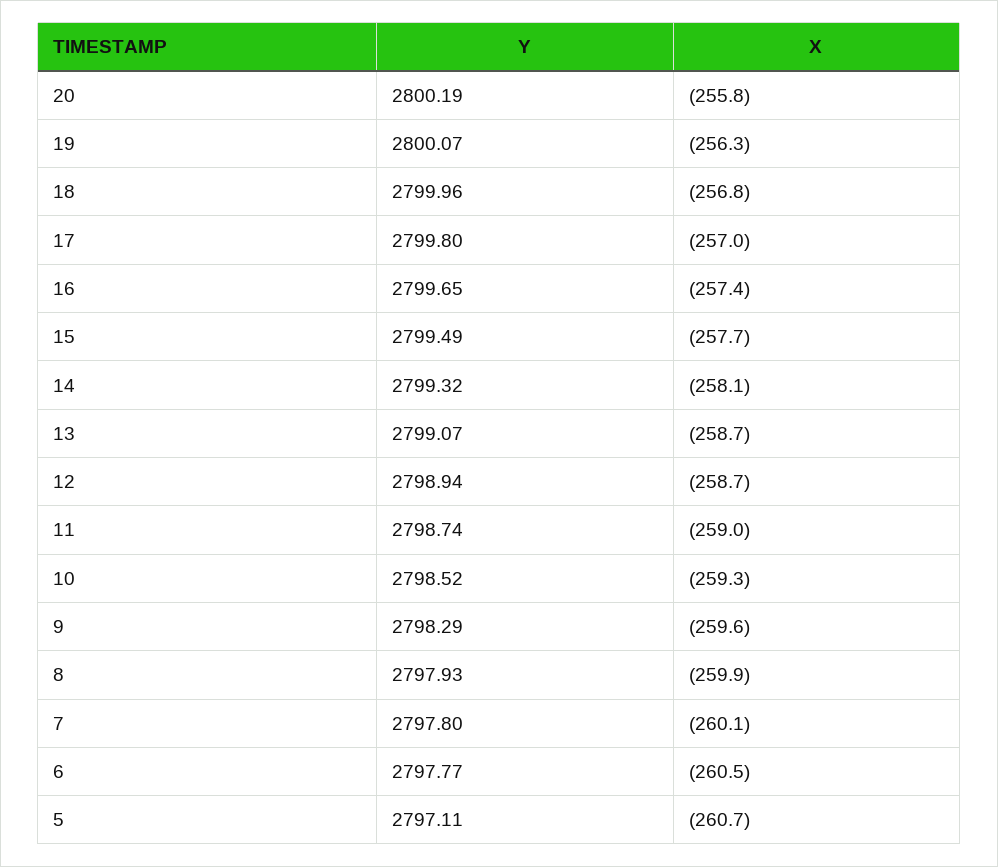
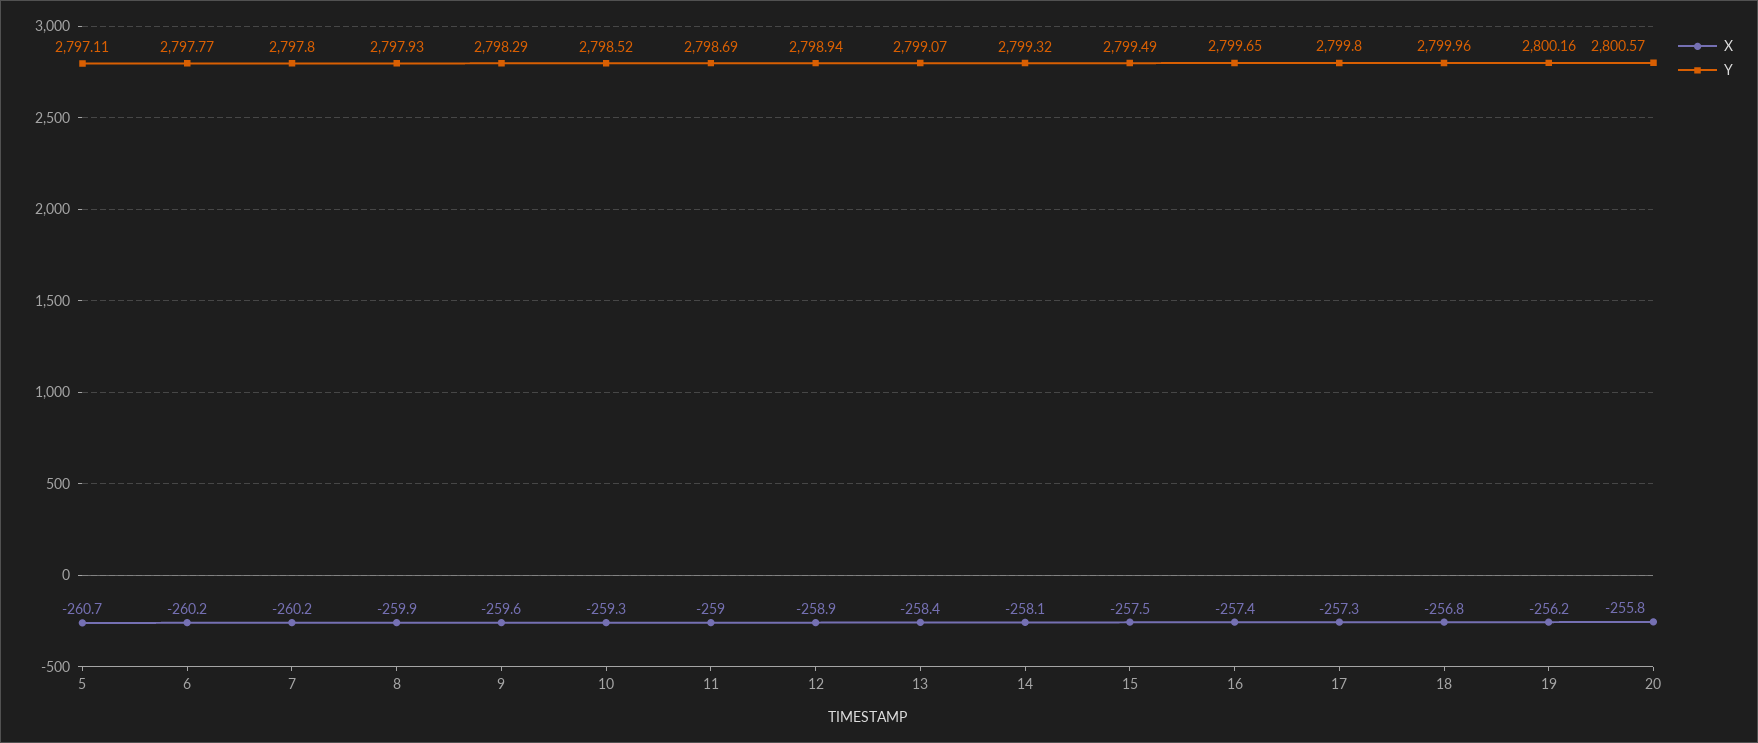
Y, 20: 2800.19 -> 2800.57
Y, 19: 2800.07 -> 2800.16
X, 19: -256.3 -> -256.2
X, 17: -257 -> -257.3
X, 15: -257.7 -> -257.5
X, 13: -258.7 -> -258.4
X, 12: -258.7 -> -258.9
Y, 11: 2798.74 -> 2798.69
X, 7: -260.1 -> -260.2
X, 6: -260.5 -> -260.2

